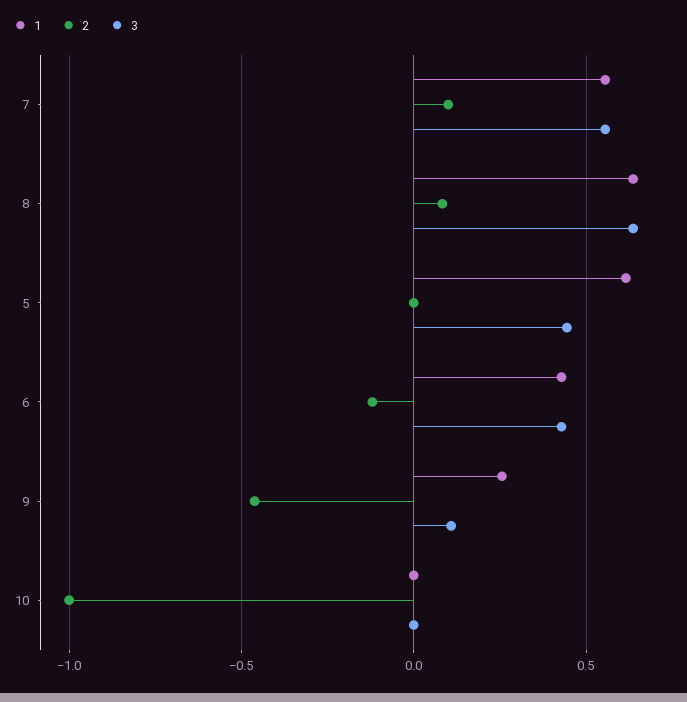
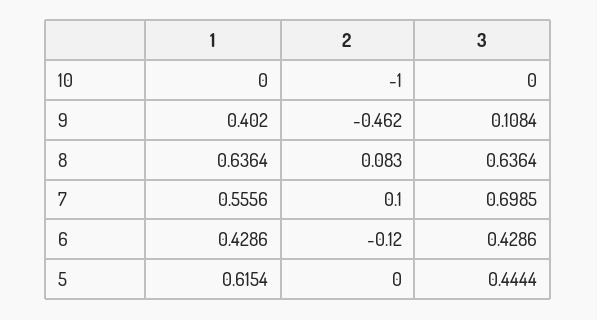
3, 7: 0.55 -> 0.6985
1, 9: 0.25 -> 0.402

